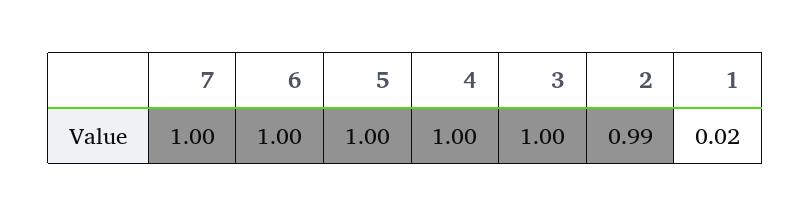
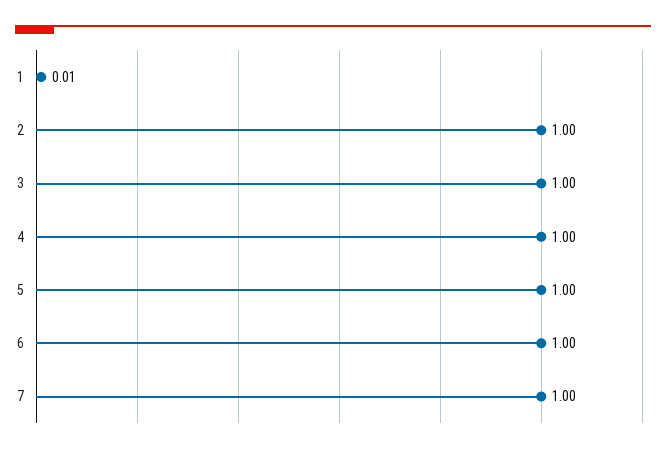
2: 0.99 -> 1
1: 0.02 -> 0.01

